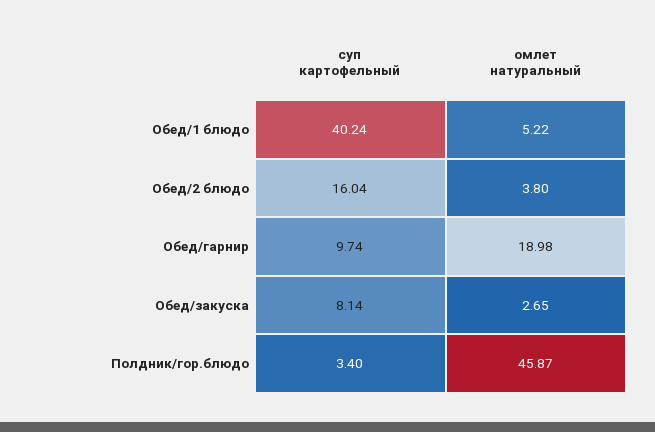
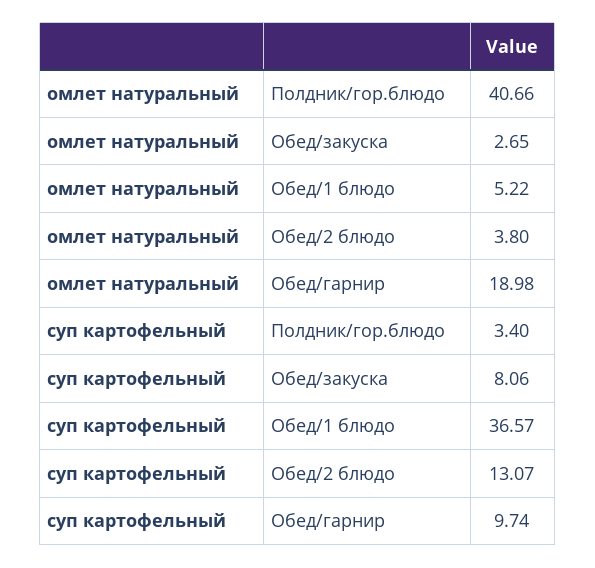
суп картофельный, Обед/1 блюдо: 40.24 -> 36.57
суп картофельный, Обед/2 блюдо: 16.04 -> 13.07
суп картофельный, Обед/закуска: 8.14 -> 8.06
омлет натуральный, Полдник/гор.блюдо: 45.87 -> 40.66

